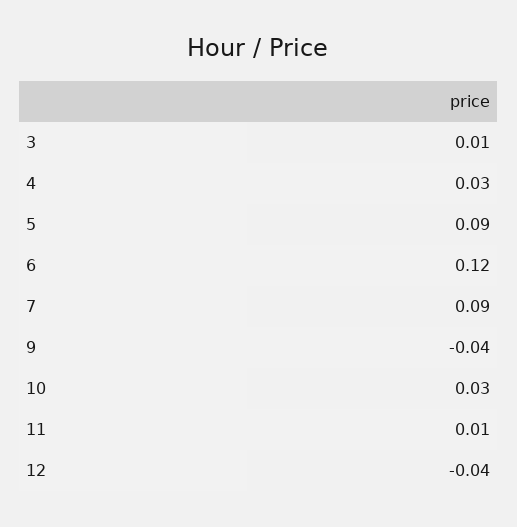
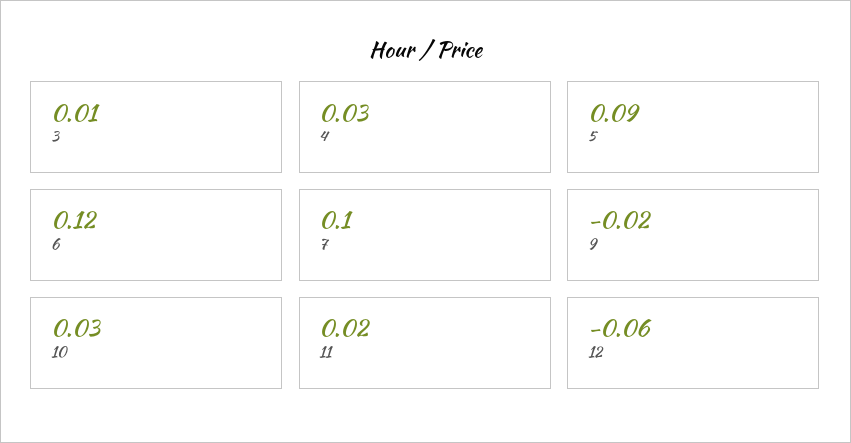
7: 0.09 -> 0.1
9: -0.04 -> -0.02
11: 0.01 -> 0.02
12: -0.04 -> -0.06

